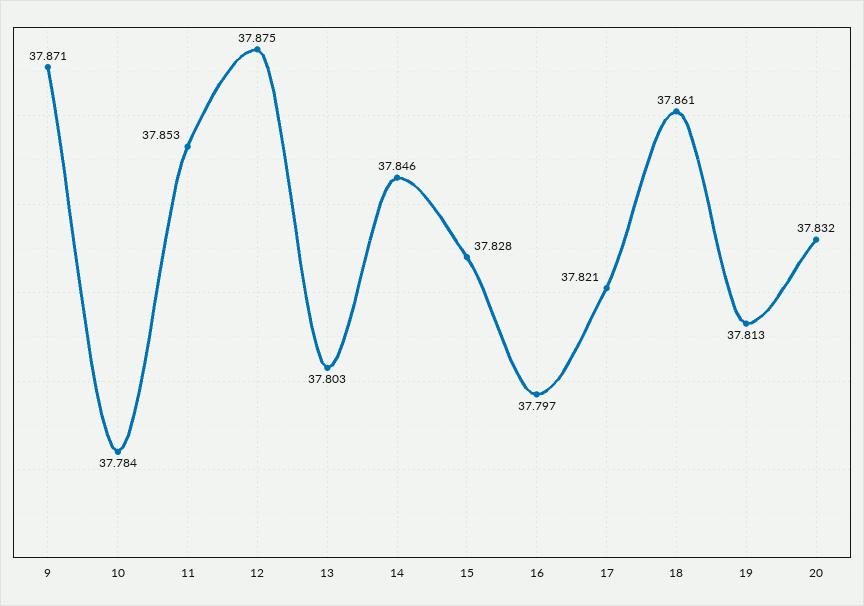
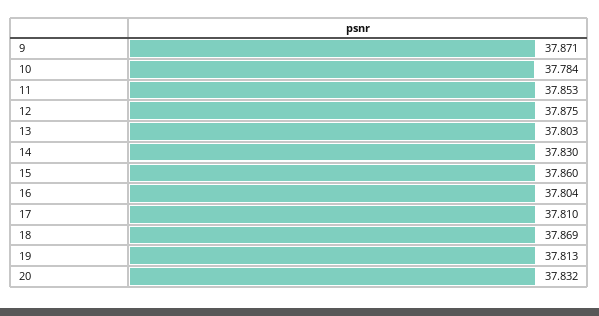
14: 37.846 -> 37.83
15: 37.828 -> 37.86
16: 37.797 -> 37.804
17: 37.821 -> 37.81
18: 37.861 -> 37.869

